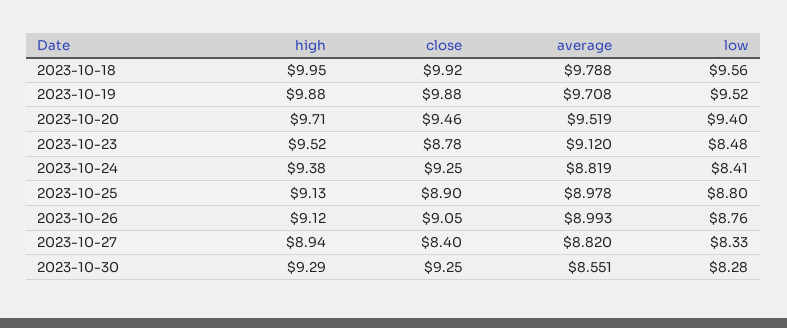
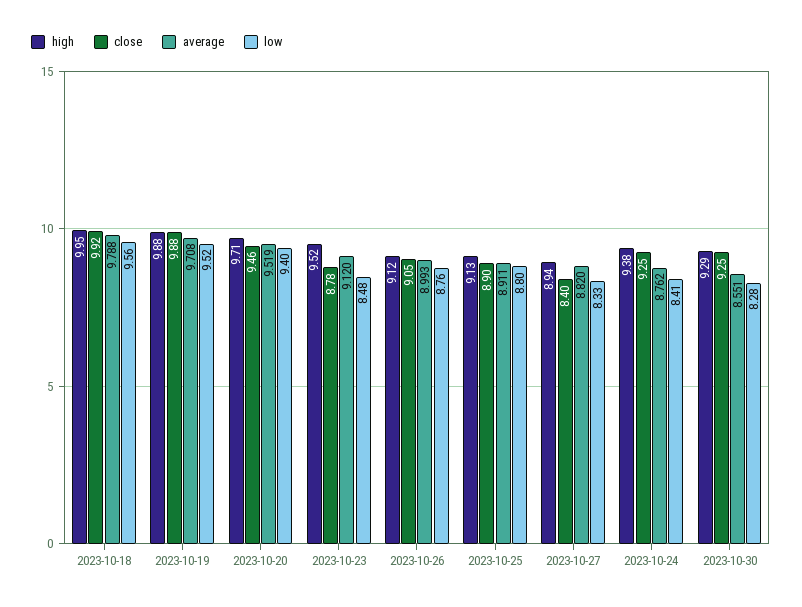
average, 2023-10-24: 8.819 -> 8.762
average, 2023-10-25: 8.978 -> 8.911

